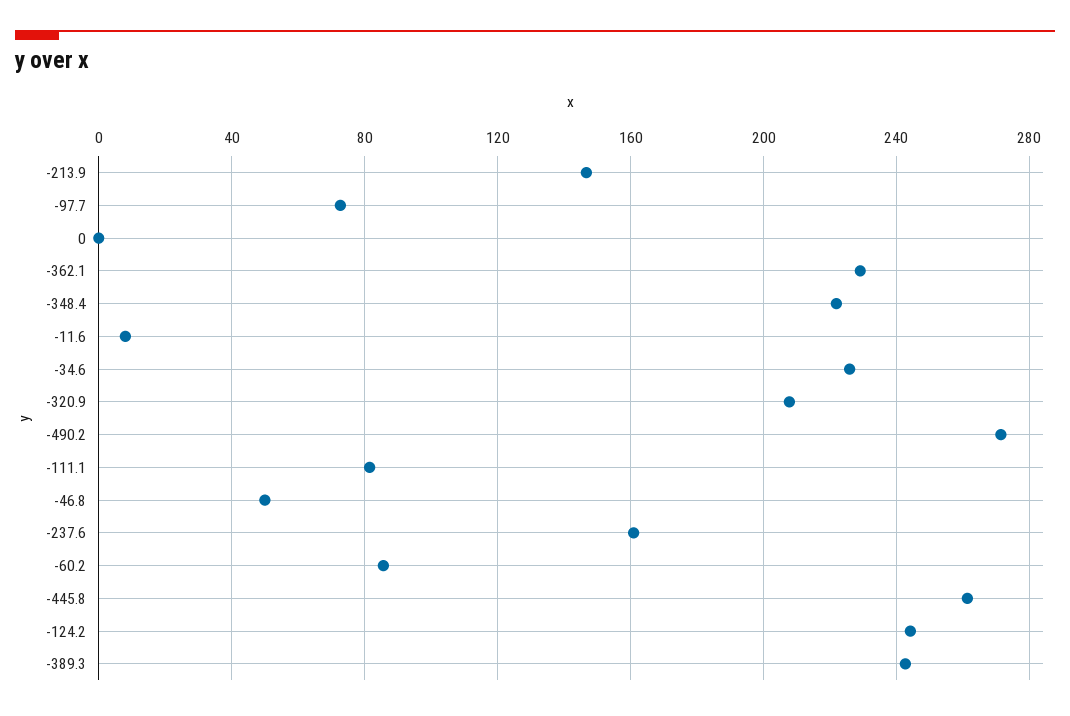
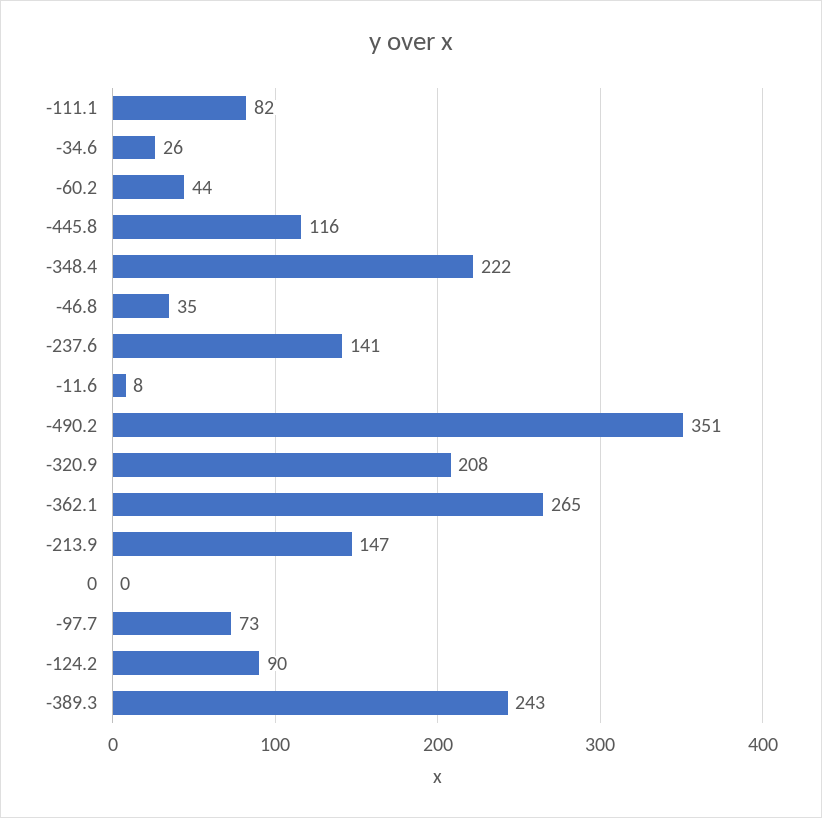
-362.1: 230 -> 265
-34.6: 225 -> 26
-490.2: 270 -> 351
-46.8: 50 -> 35
-237.6: 160 -> 141
-60.2: 85 -> 44
-445.8: 260 -> 116
-124.2: 245 -> 90

